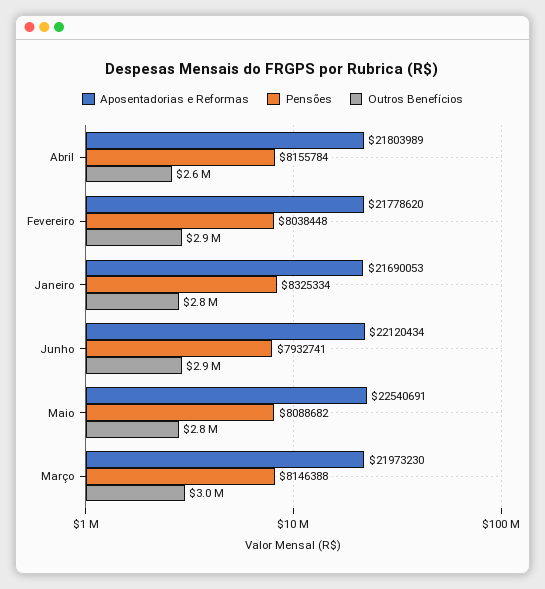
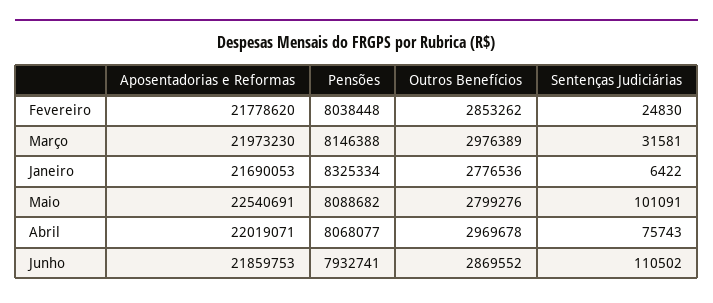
Aposentadorias e Reformas, Abril: 21803989 -> 22019071
Pensões, Abril: 8155784 -> 8068077
Outros Benefícios, Abril: 2600000 -> 2969678
Aposentadorias e Reformas, Junho: 22120434 -> 21859753
Sentenças Judiciárias, Fevereiro: none -> 24830
Sentenças Judiciárias, Março: none -> 31581
Sentenças Judiciárias, Janeiro: none -> 6422
Sentenças Judiciárias, Maio: none -> 101091
Sentenças Judiciárias, Abril: none -> 75743
Sentenças Judiciárias, Junho: none -> 110502

